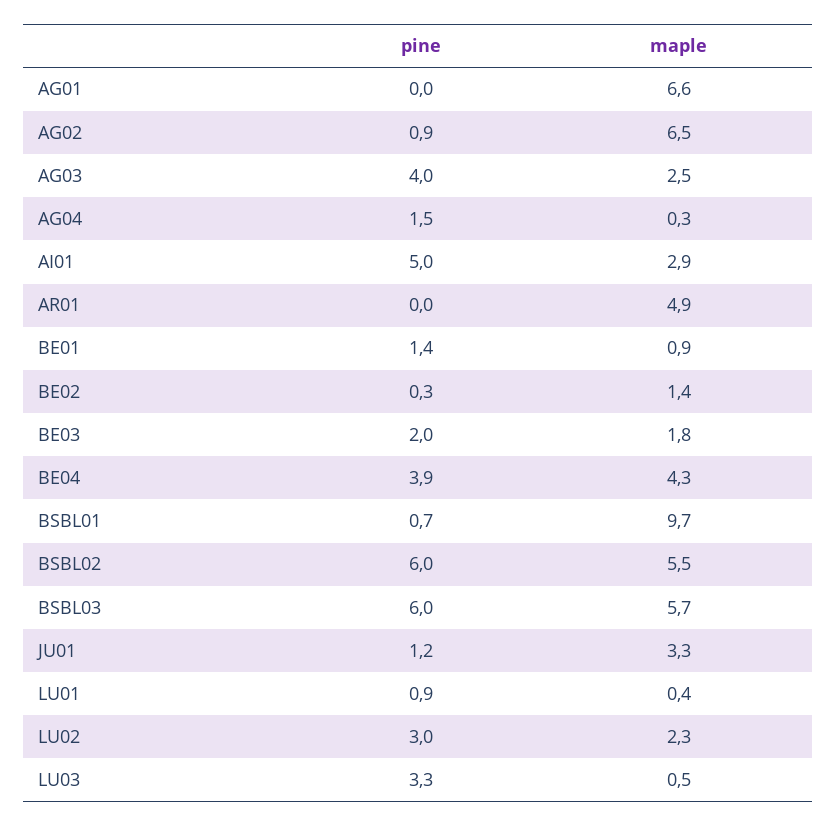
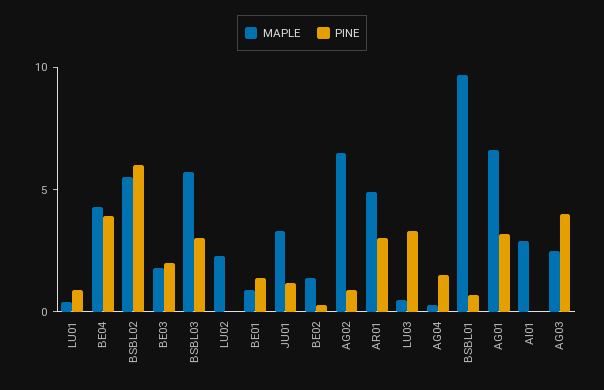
pine, AG01: 0 -> 3
pine, AI01: 5 -> 0
pine, AR01: 0 -> 3
pine, BSBL03: 6 -> 3
pine, LU02: 3 -> 0

